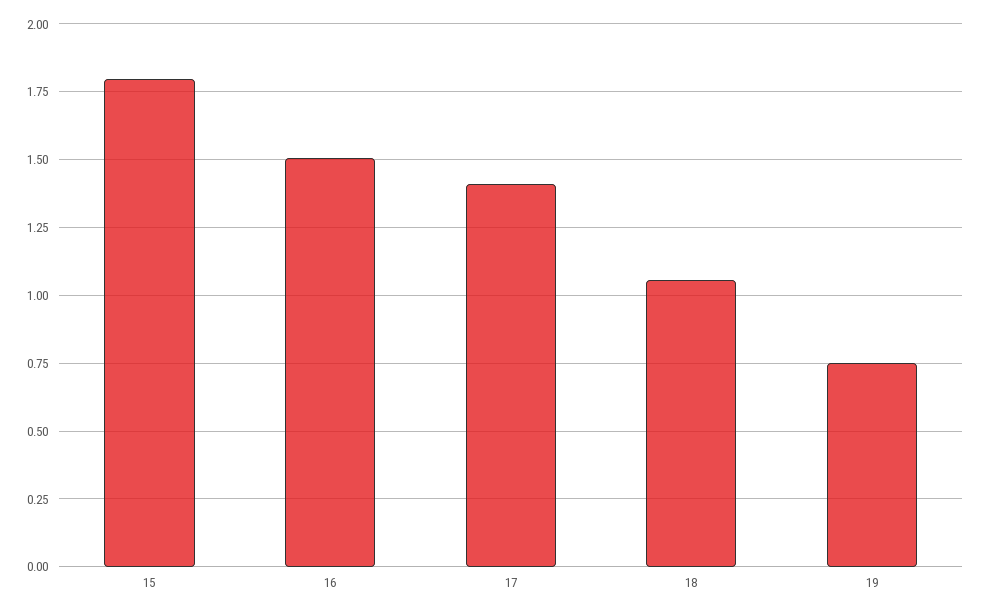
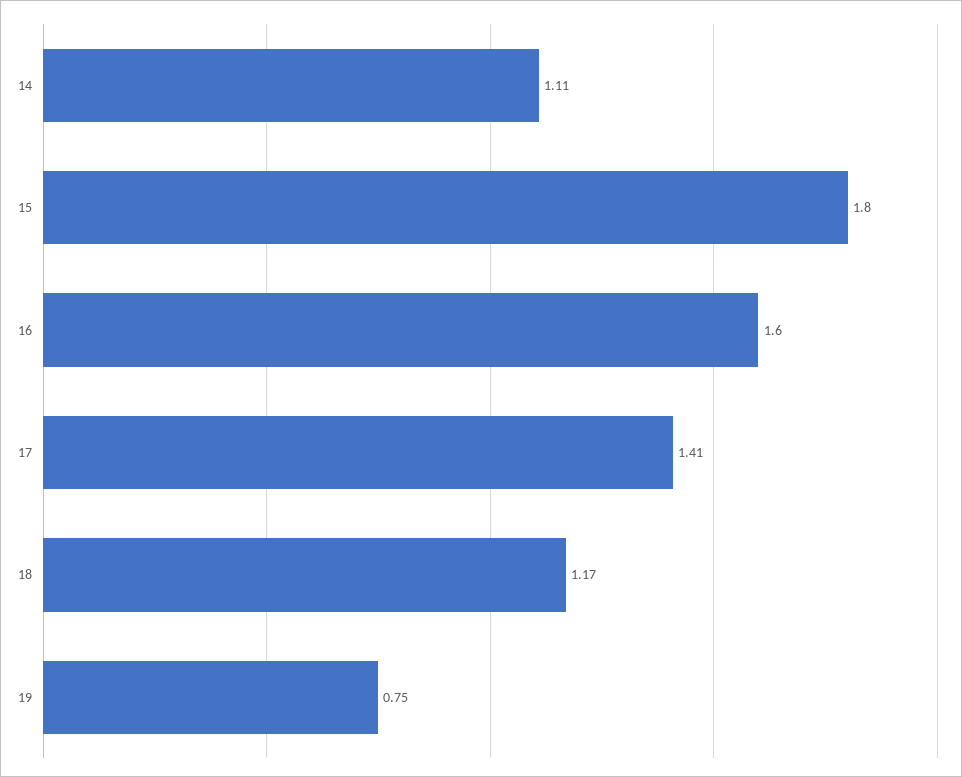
16: 1.5 -> 1.6
18: 1.05 -> 1.17
14: none -> 1.11

